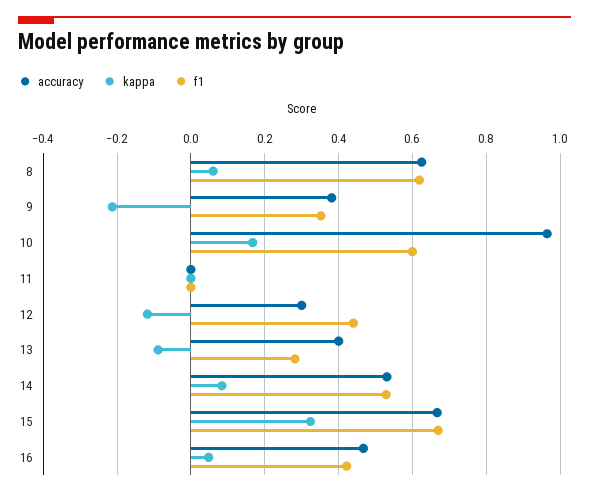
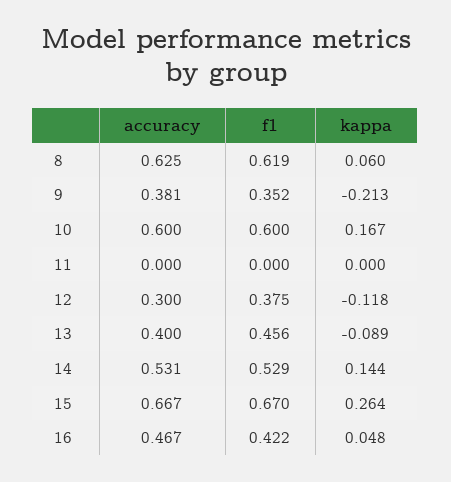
accuracy, 10: 0.96 -> 0.6
f1, 12: 0.44 -> 0.375
f1, 13: 0.28 -> 0.456
kappa, 14: 0.08 -> 0.144
kappa, 15: 0.32 -> 0.264

